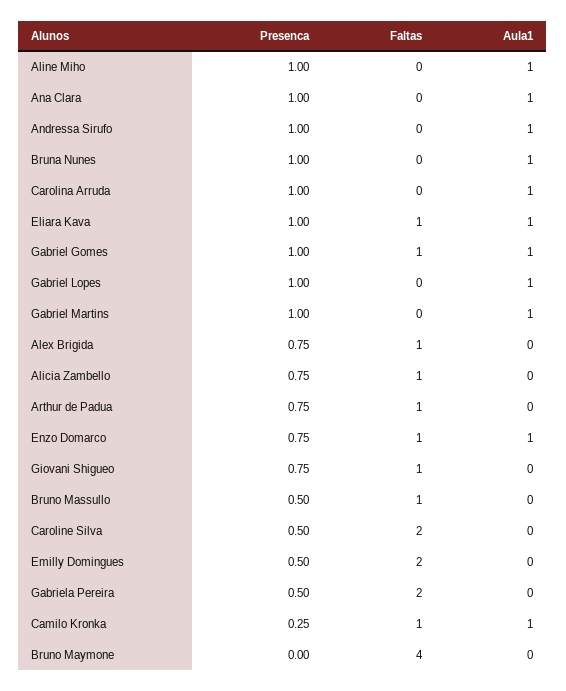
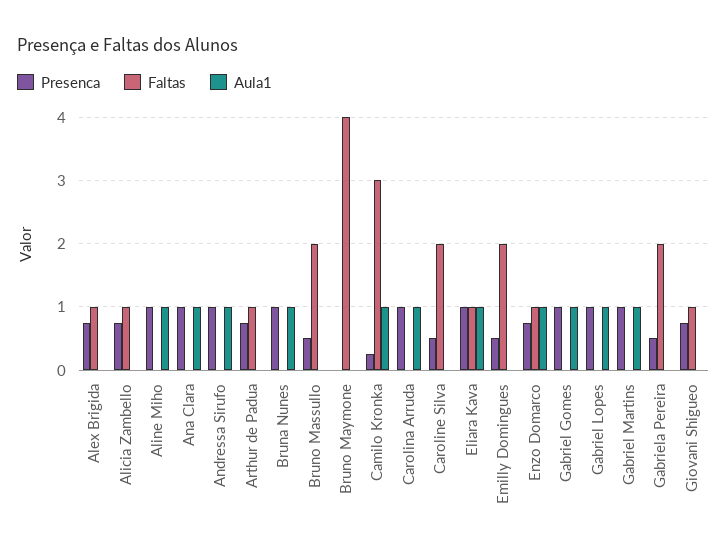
Faltas, Gabriel Gomes: 1 -> 0
Faltas, Bruno Massullo: 1 -> 2
Faltas, Camilo Kronka: 1 -> 3

